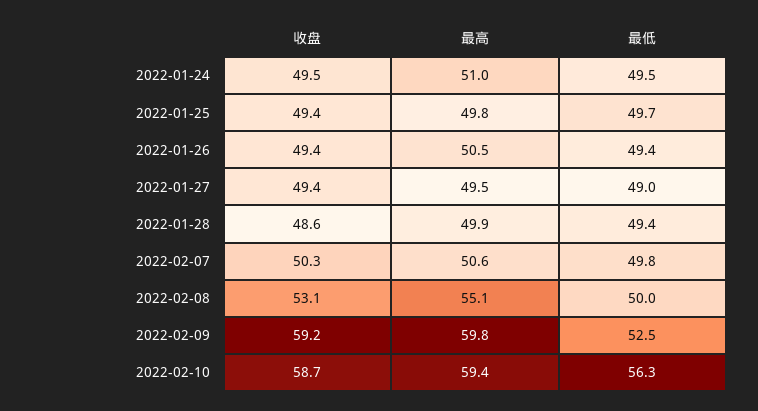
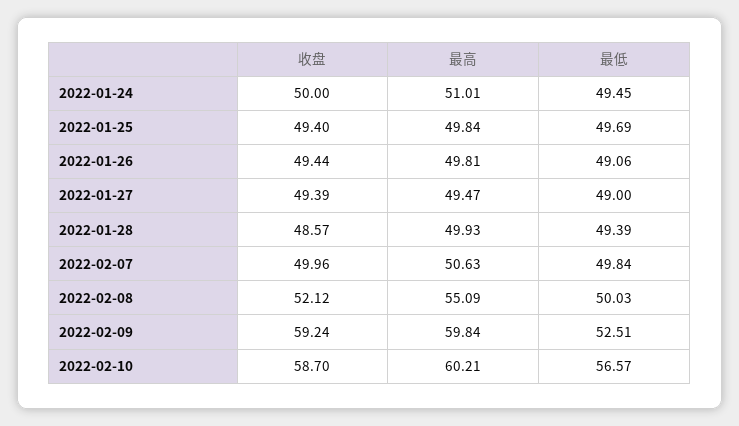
收盘, 2022-01-24: 49.5 -> 50
最高, 2022-01-26: 50.5 -> 49.81
最低, 2022-01-26: 49.4 -> 49.06
收盘, 2022-02-07: 50.3 -> 49.96
收盘, 2022-02-08: 53.1 -> 52.12
最高, 2022-02-10: 59.4 -> 60.21
最低, 2022-02-10: 56.3 -> 56.57

